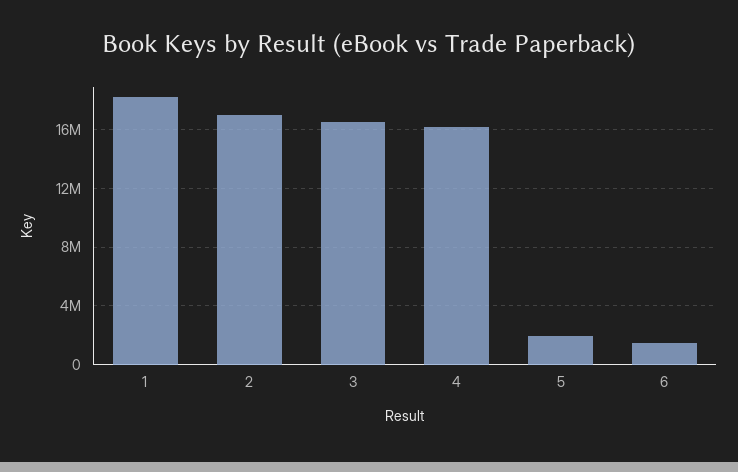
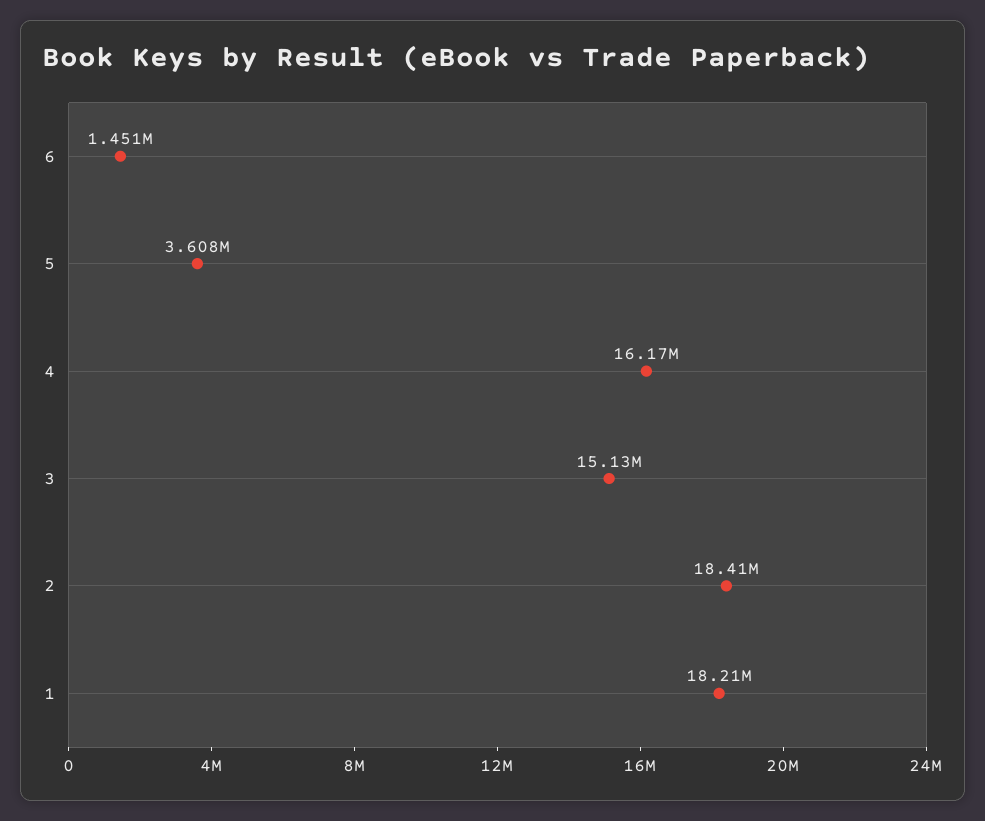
2: 17000000 -> 18410000
3: 16500000 -> 15130000
5: 2000000 -> 3608000

